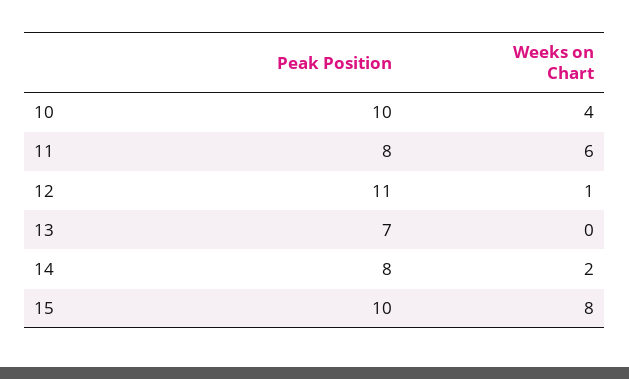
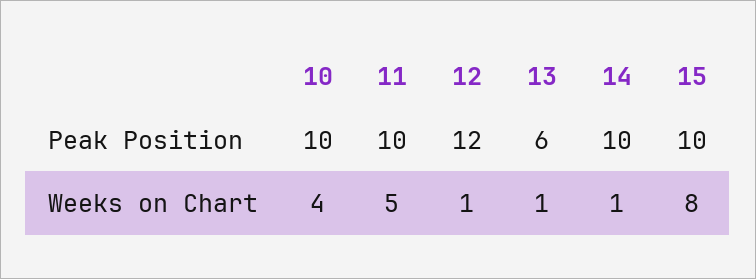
Peak Position, 11: 8 -> 10
Weeks on Chart, 11: 6 -> 5
Peak Position, 12: 11 -> 12
Peak Position, 13: 7 -> 6
Weeks on Chart, 13: 0 -> 1
Peak Position, 14: 8 -> 10
Weeks on Chart, 14: 2 -> 1

